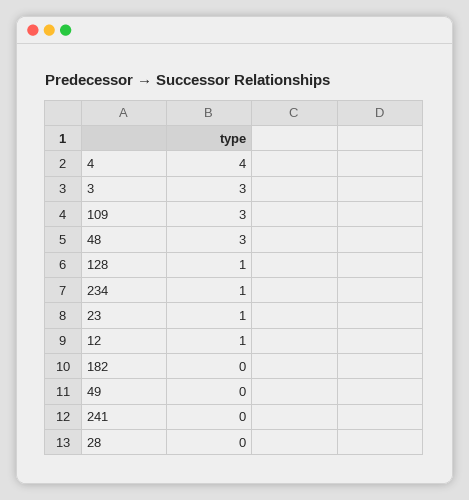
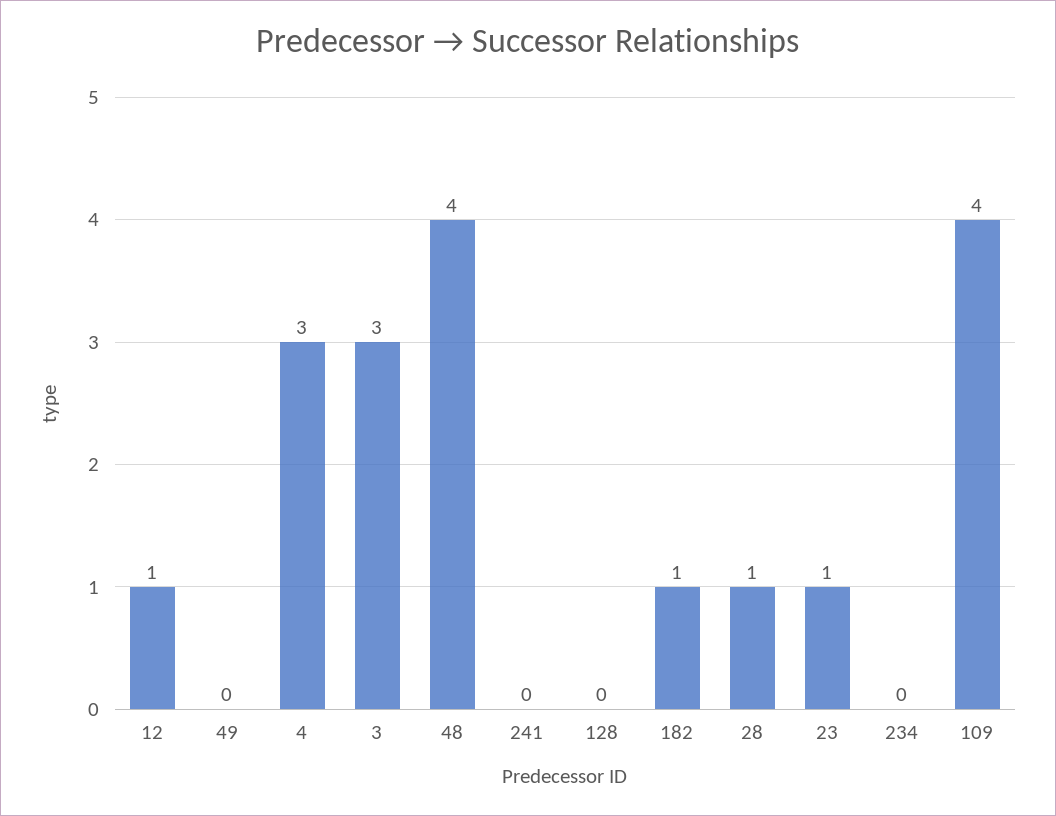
4: 4 -> 3
109: 3 -> 4
48: 3 -> 4
128: 1 -> 0
234: 1 -> 0
182: 0 -> 1
28: 0 -> 1

